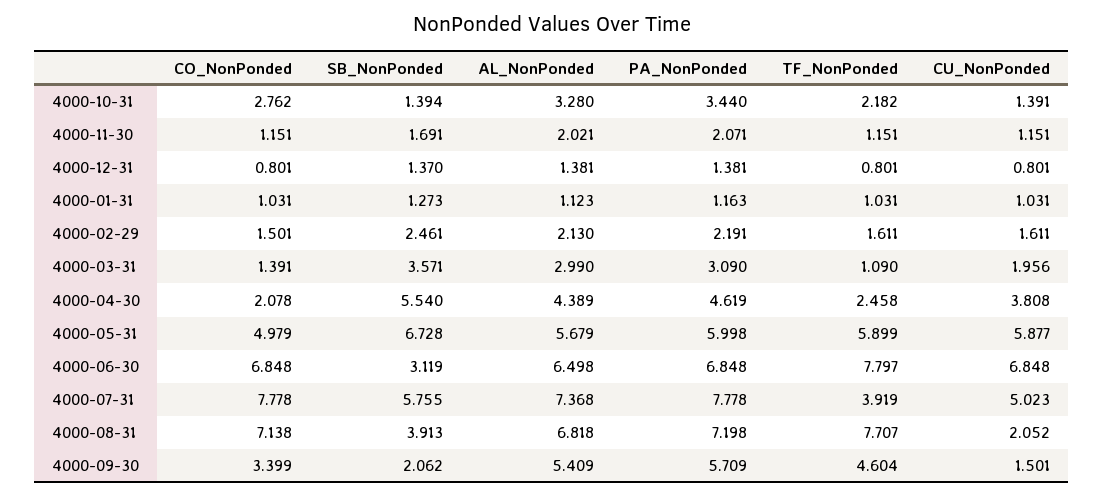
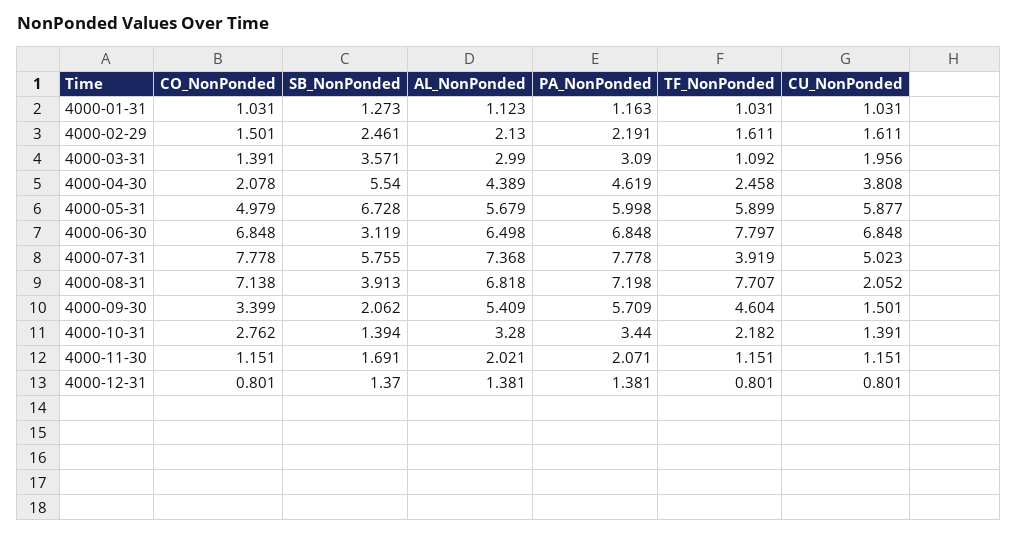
TF_NonPonded, 4000-03-31: 1.09 -> 1.092

